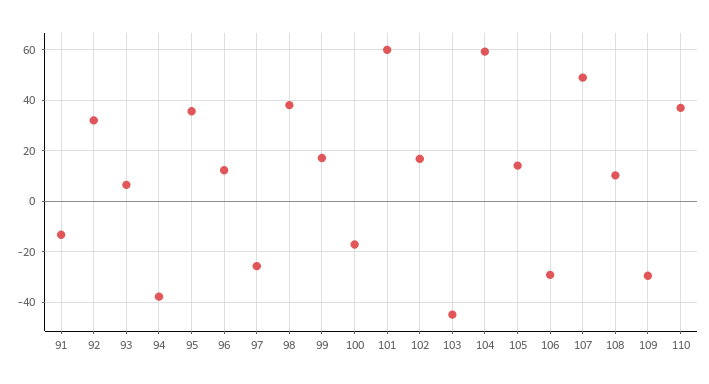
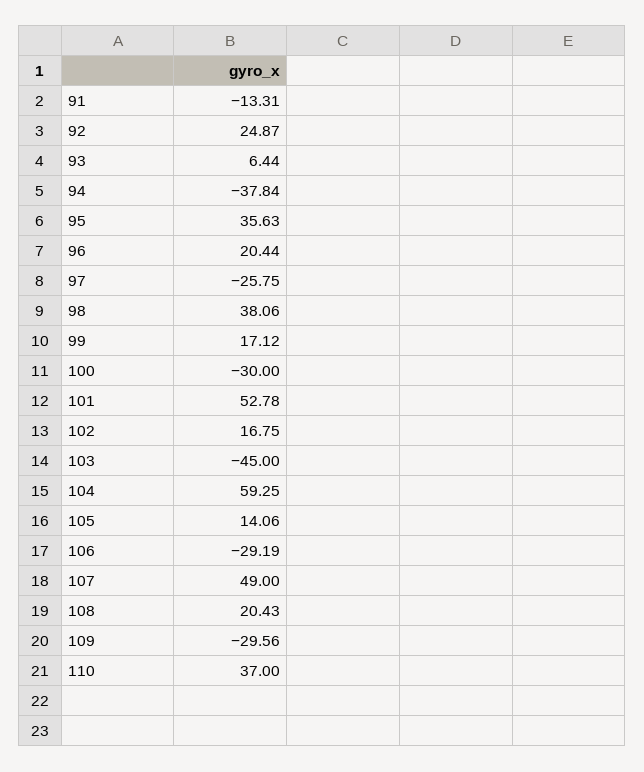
92: 32.5 -> 24.87
96: 12.5 -> 20.44
100: -17.5 -> -30
101: 60 -> 52.78
108: 10 -> 20.43

